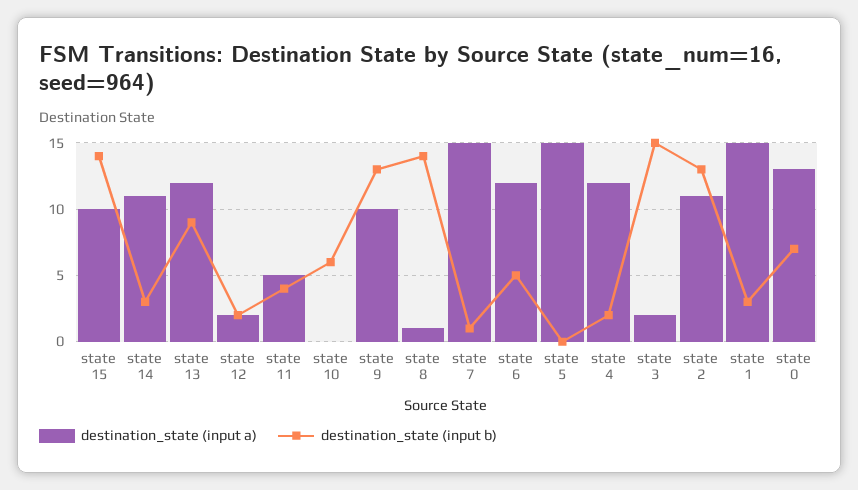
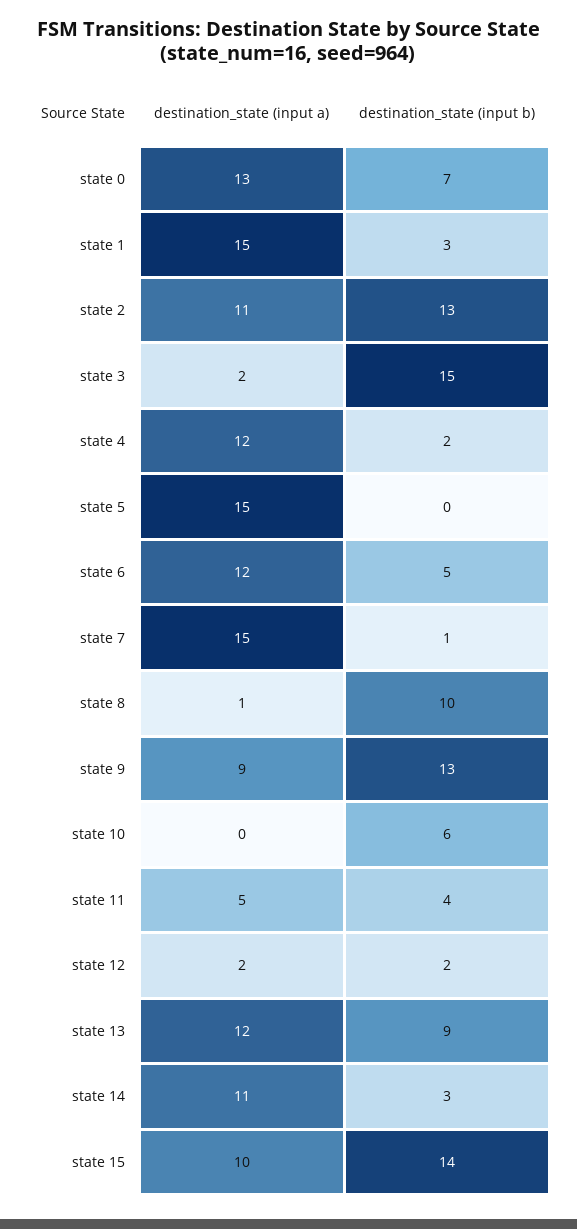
destination_state (input a), state 9: 10 -> 9
destination_state (input b), state 8: 14 -> 10

